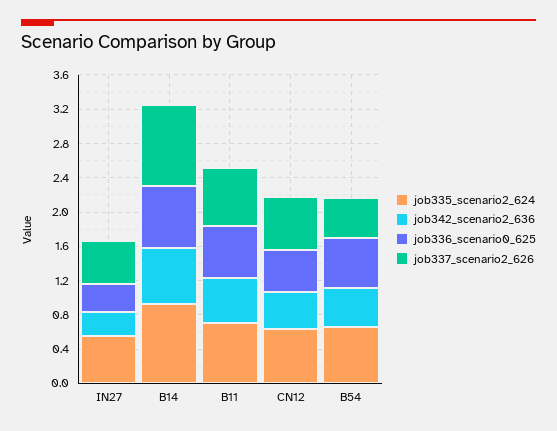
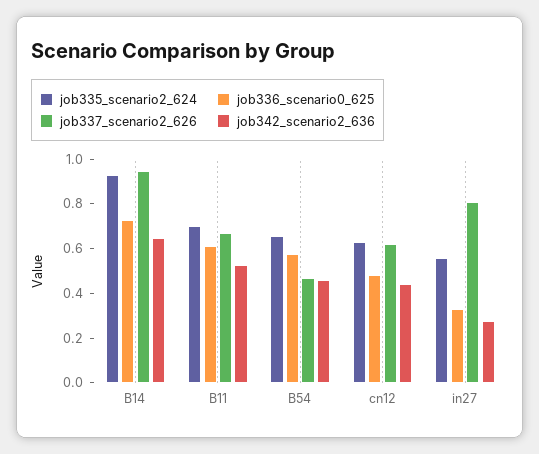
job337_scenario2_626, IN27: 0.5 -> 0.8

